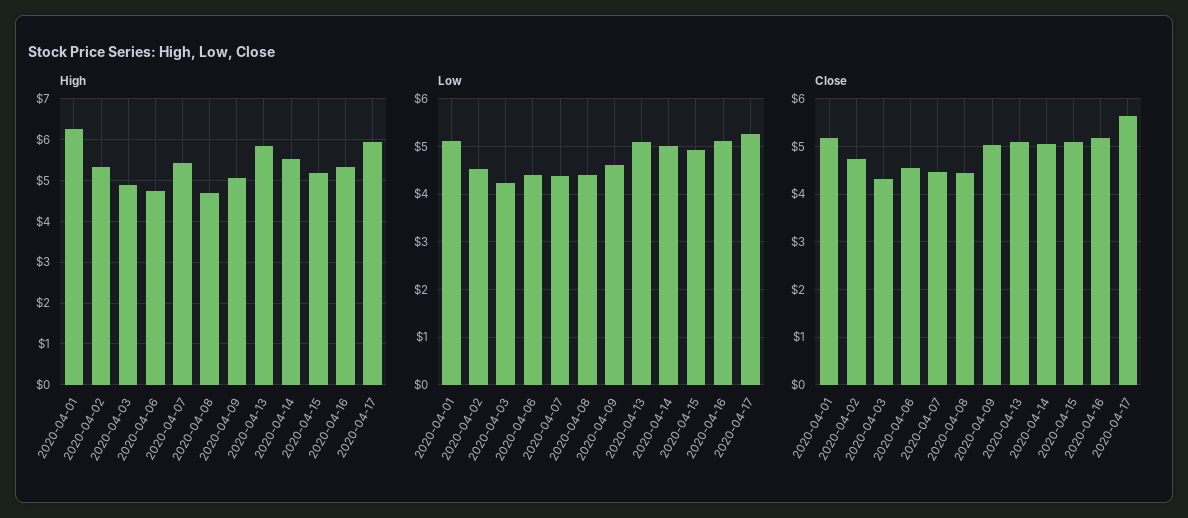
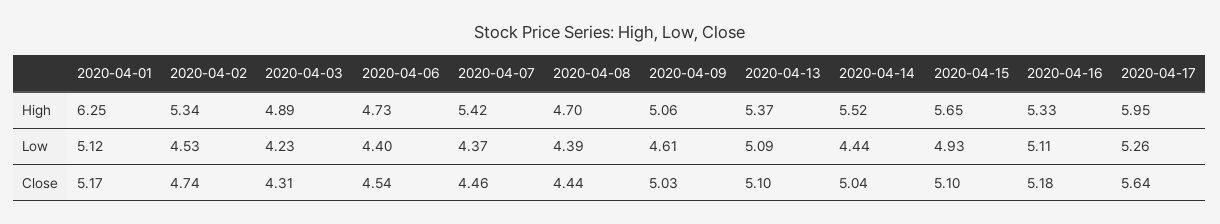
High, 2020-04-13: 5.8 -> 5.37
High, 2020-04-15: 5.2 -> 5.65
Low, 2020-04-14: 5 -> 4.44

